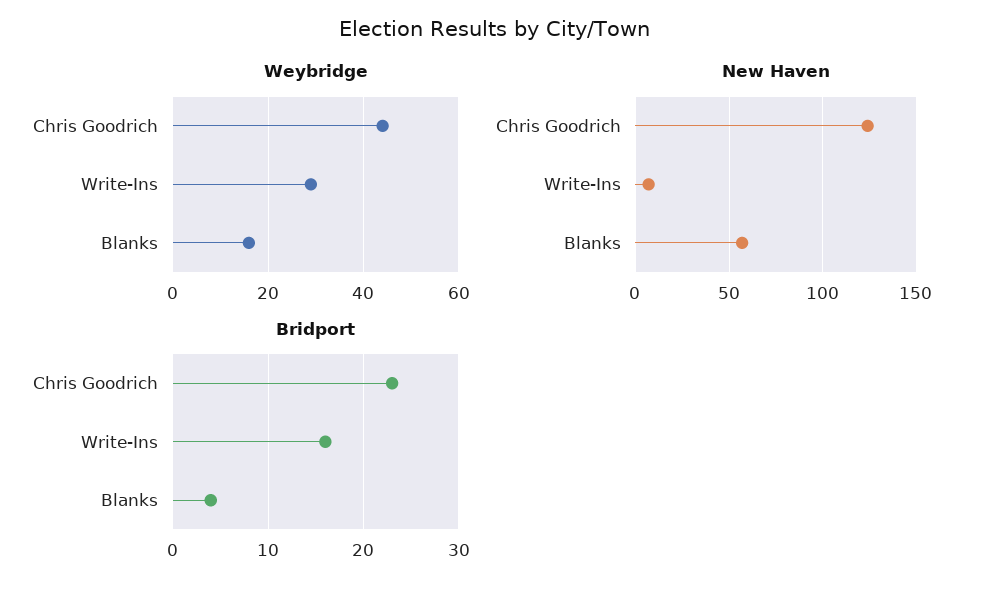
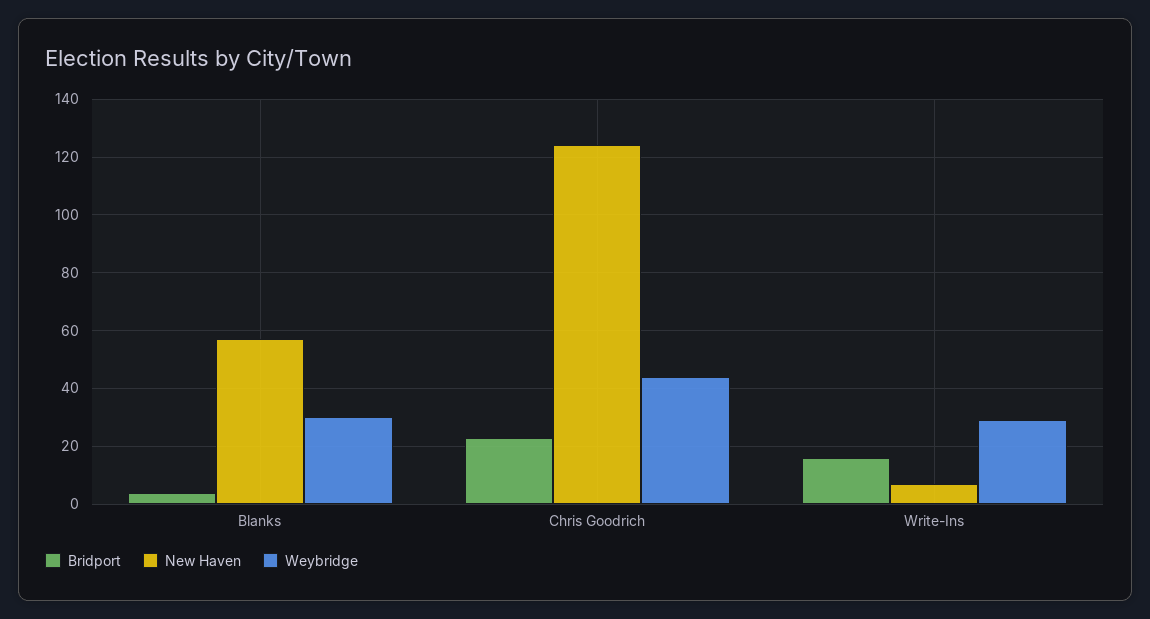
Weybridge, Blanks: 15 -> 30

